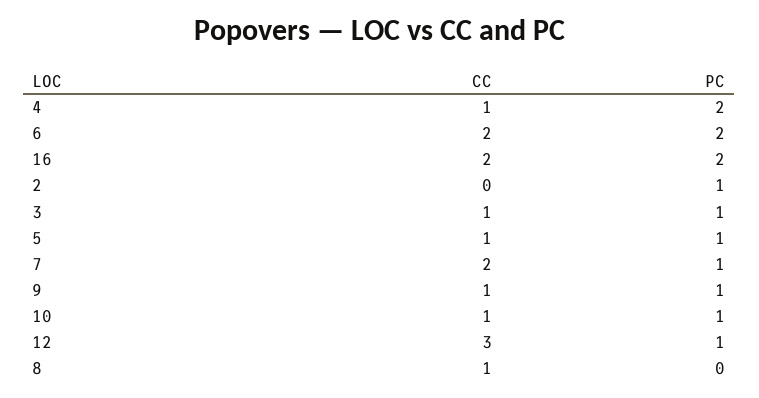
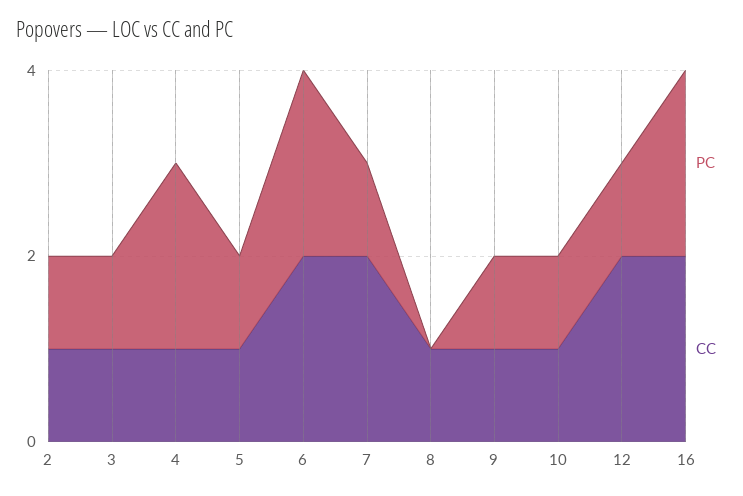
CC, 2: 0 -> 1
CC, 12: 3 -> 2

